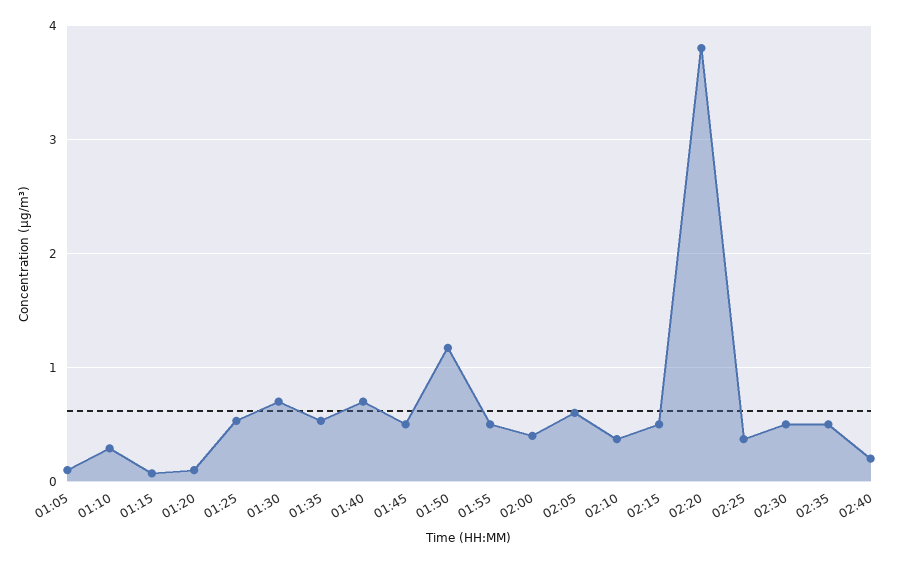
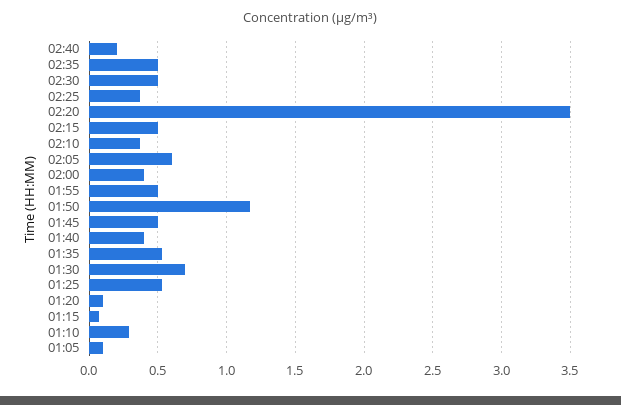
01:40: 0.7 -> 0.4
02:20: 3.8 -> 3.5

